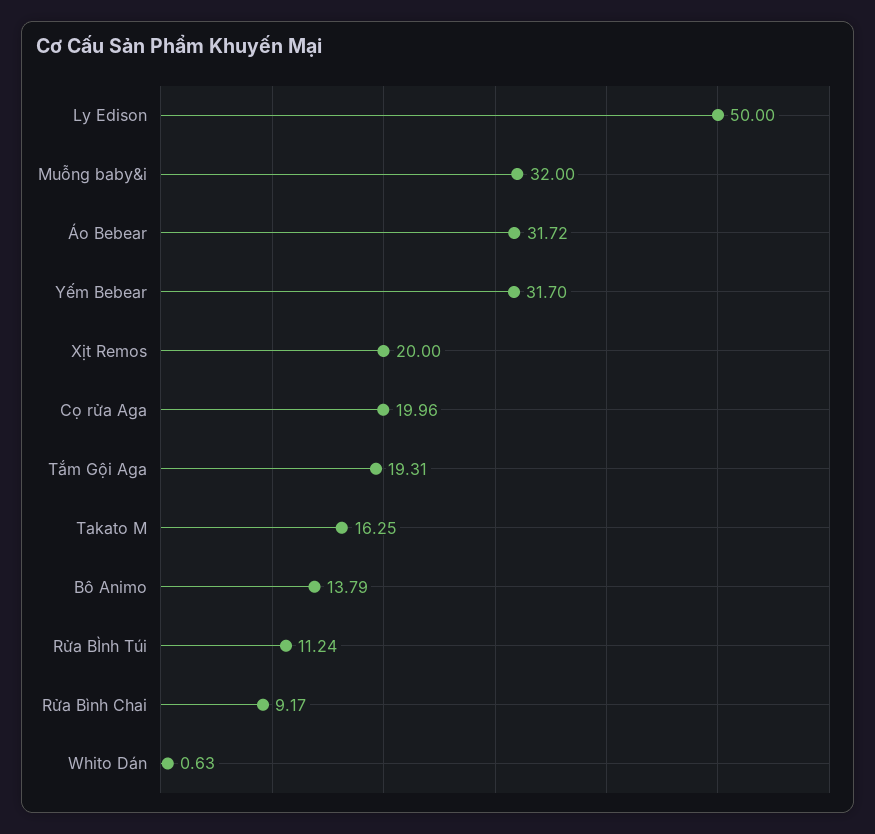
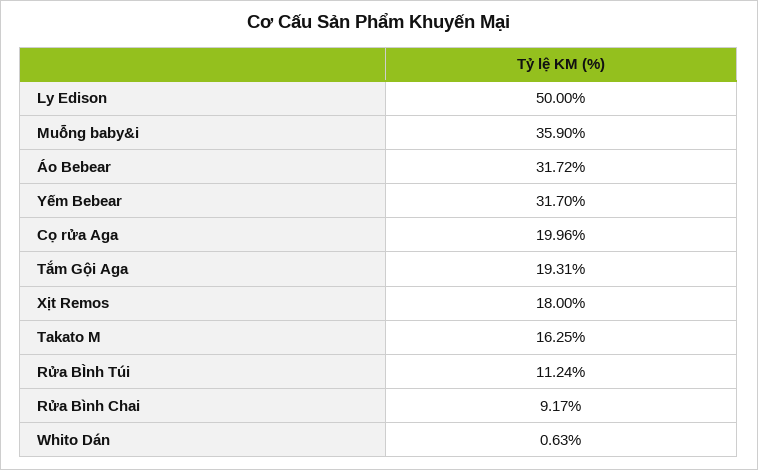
Muỗng baby&i: 32 -> 35.9
Xịt Remos: 20 -> 18
Bô Animo: 13.79 -> none

